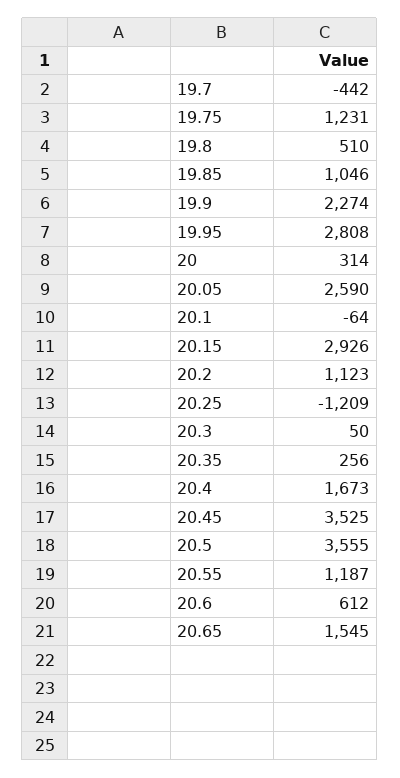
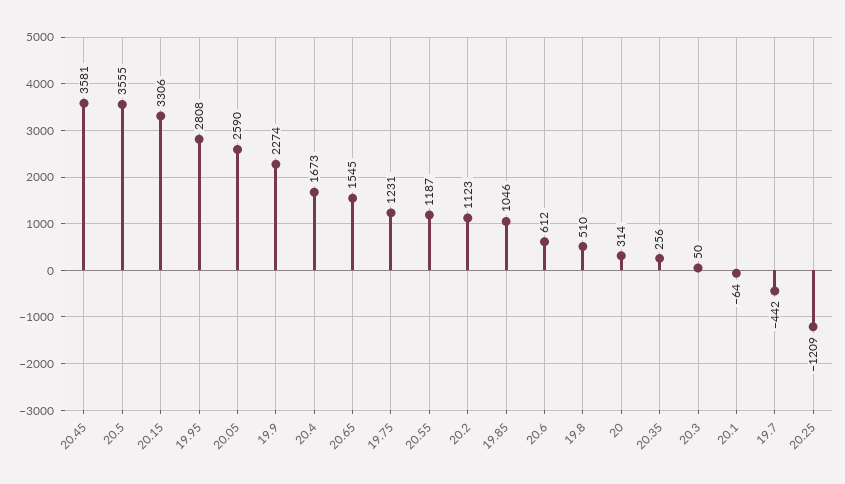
20.15: 2926 -> 3306
20.45: 3525 -> 3581

